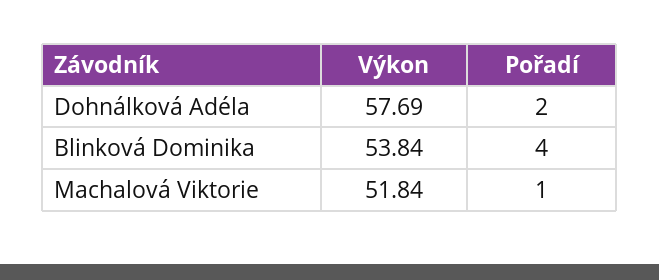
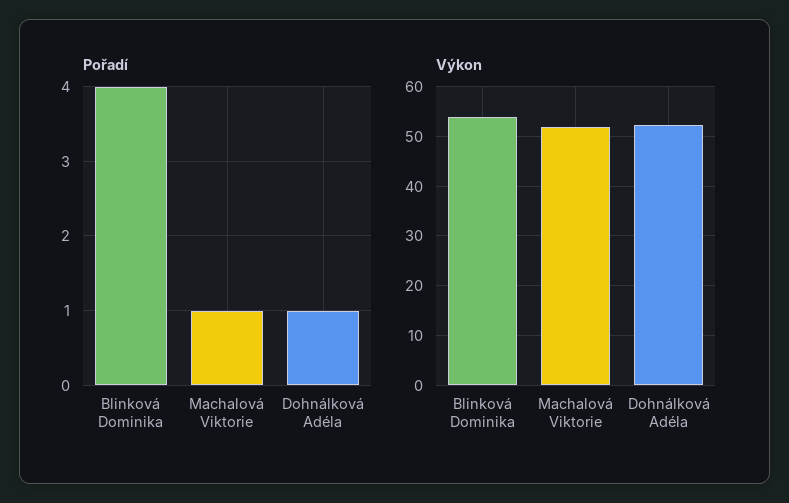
Výkon, Dohnálková Adéla: 57.69 -> 52
Pořadí, Dohnálková Adéla: 2 -> 1

